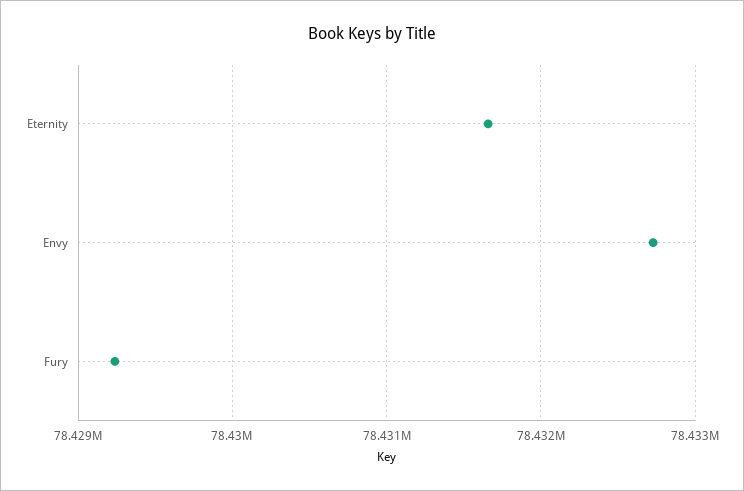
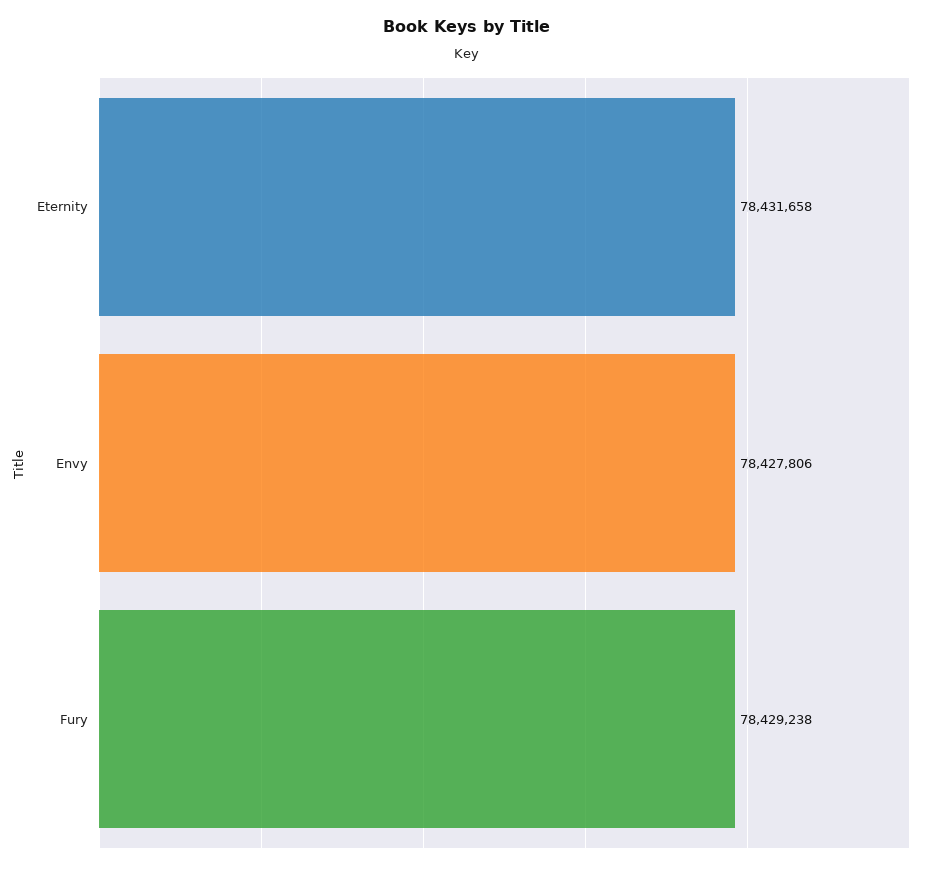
Envy: 78432700 -> 78427806

